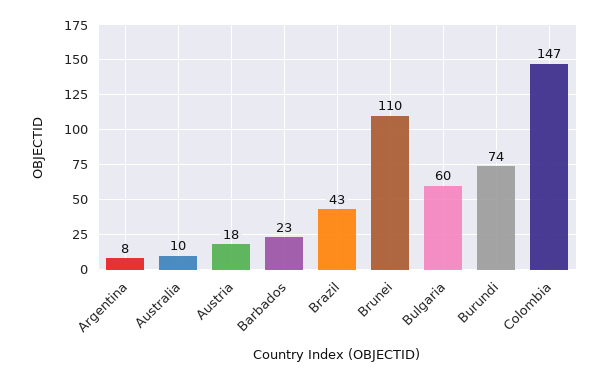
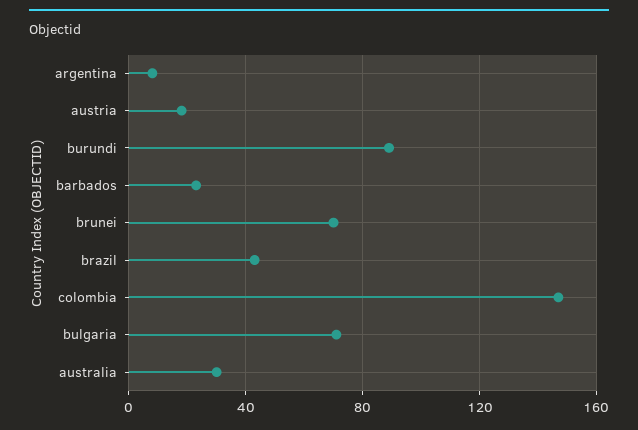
Australia: 10 -> 30
Brunei: 110 -> 70
Bulgaria: 60 -> 70
Burundi: 74 -> 90

